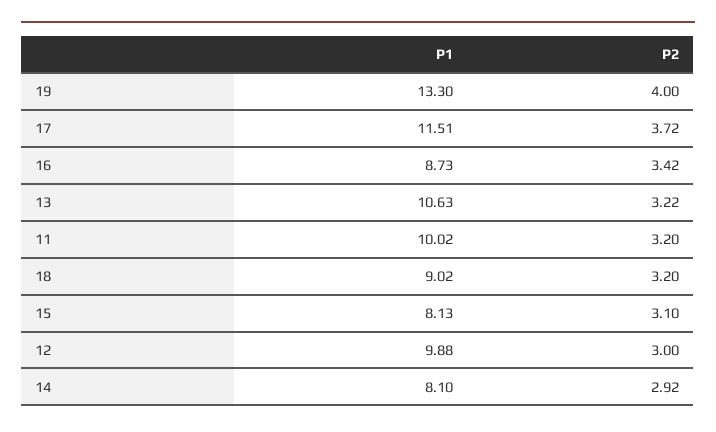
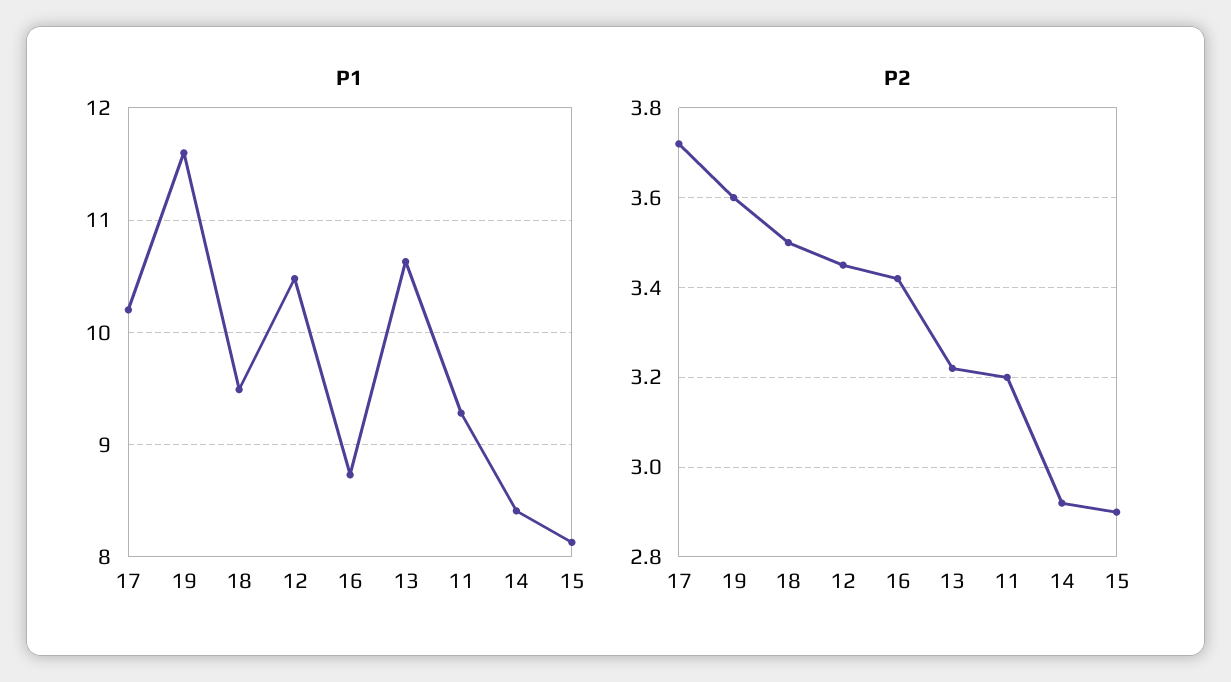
P1, 19: 13.3 -> 11.6
P2, 19: 4 -> 3.6
P1, 17: 11.51 -> 10.2
P1, 11: 10.02 -> 9.3
P1, 18: 9.02 -> 9.5
P2, 18: 3.2 -> 3.5
P2, 15: 3.1 -> 2.9
P1, 12: 9.88 -> 10.5
P2, 12: 3 -> 3.45
P1, 14: 8.1 -> 8.4

